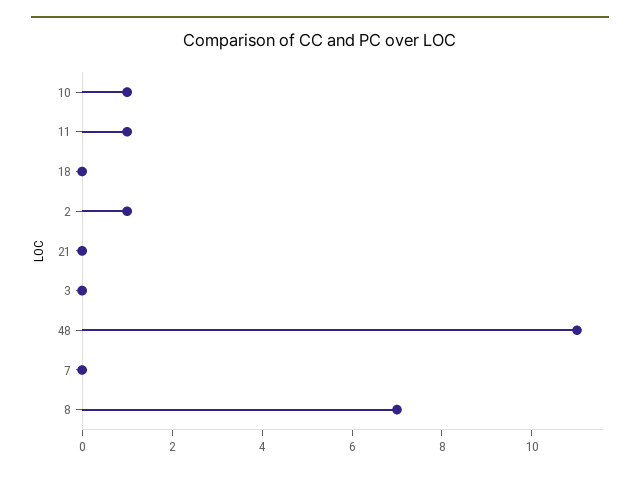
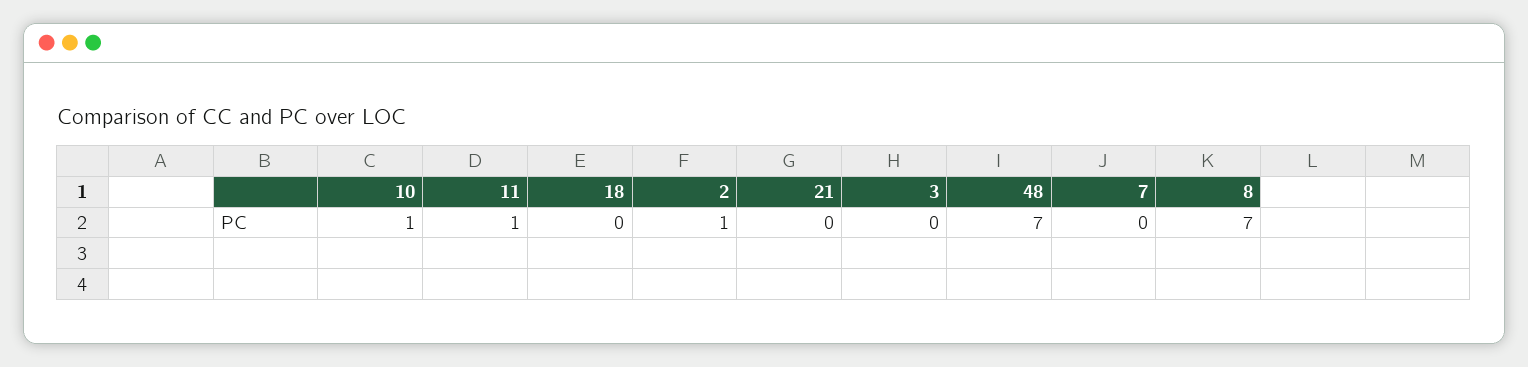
48: 11 -> 7

